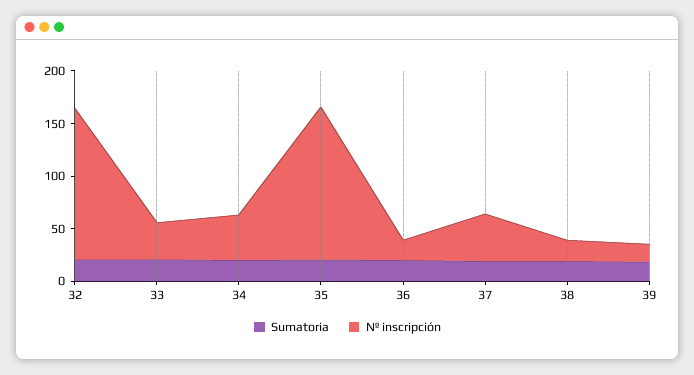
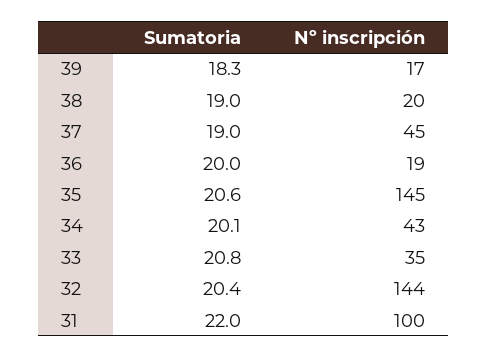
Sumatoria, 31: none -> 22
Nº inscripción, 31: none -> 100

